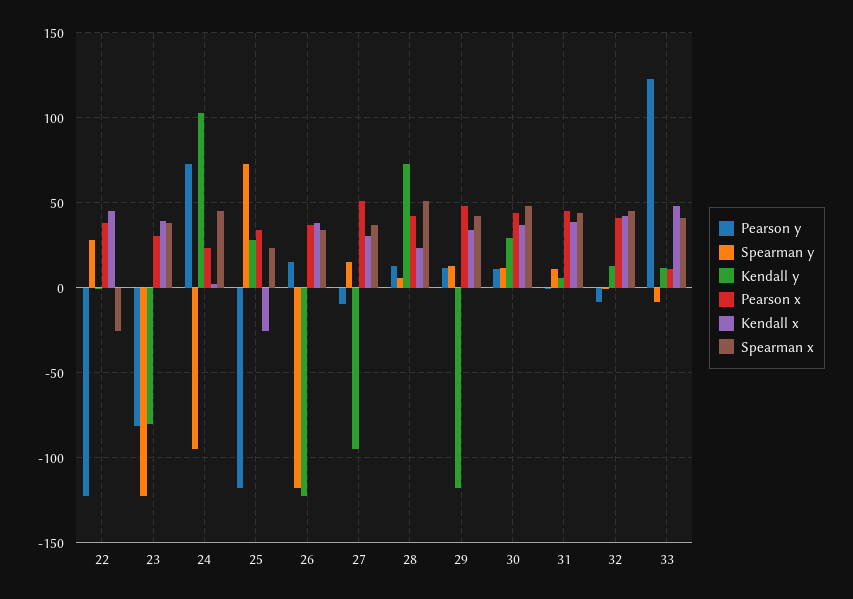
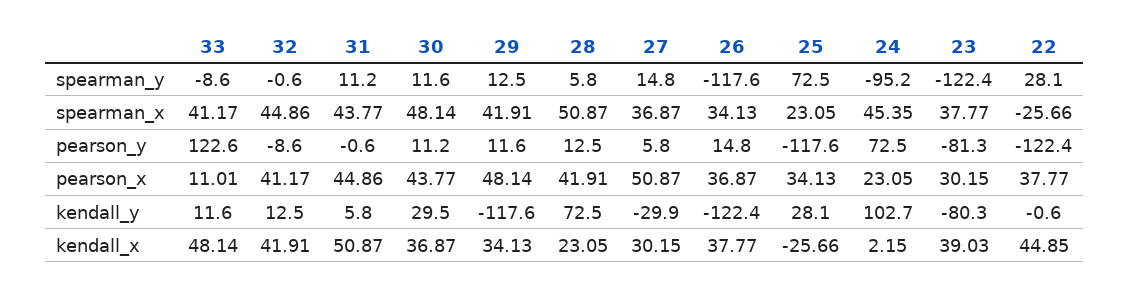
Pearson y, 27: -10 -> 5.8
Kendall y, 27: -95 -> -29.9
Kendall x, 31: 40 -> 50.87

